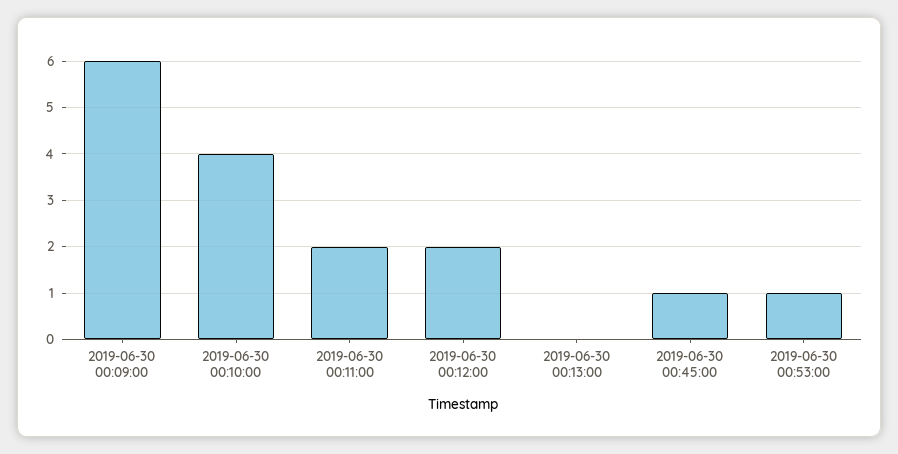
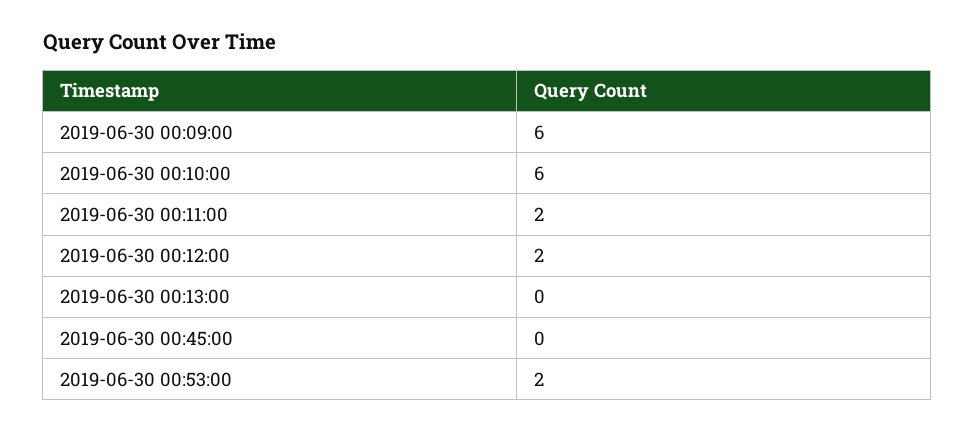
2019-06-30 00:10:00: 4 -> 6
2019-06-30 00:45:00: 1 -> 0
2019-06-30 00:53:00: 1 -> 2

